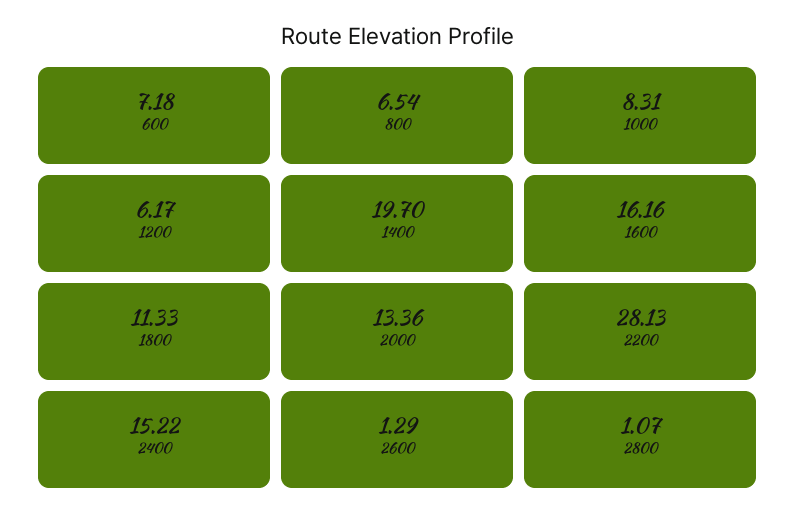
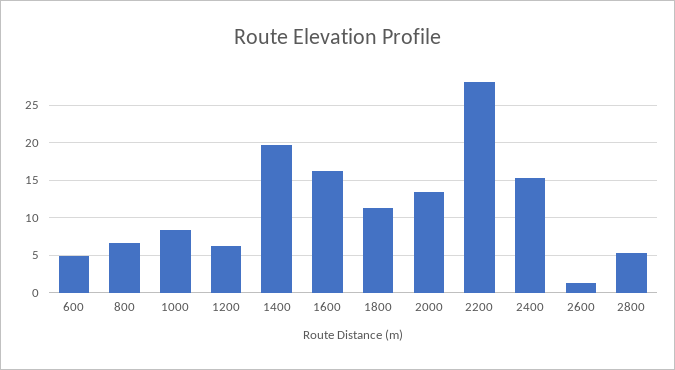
600: 7.18 -> 5
2800: 1.07 -> 5

